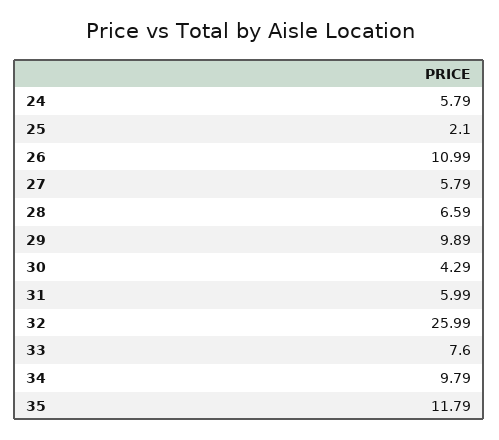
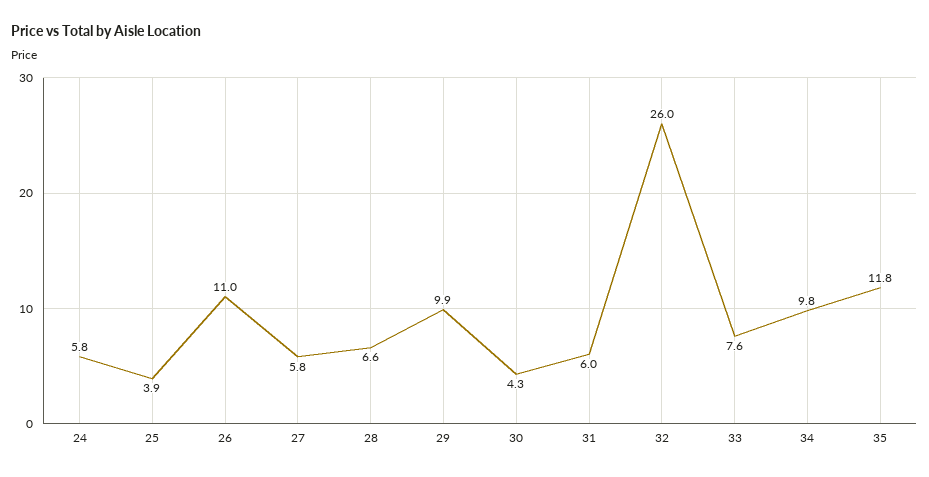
25: 2.1 -> 3.9

